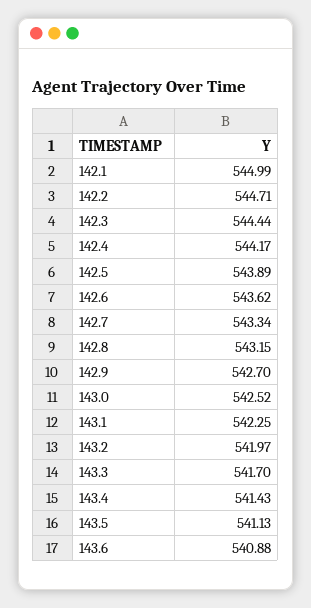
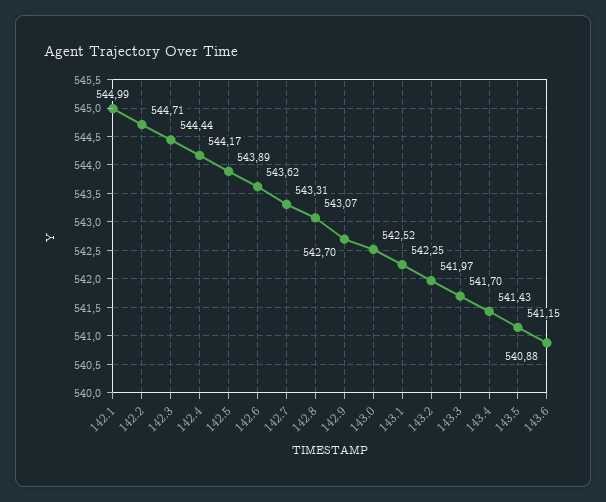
142.7: 543.34 -> 543.31
142.8: 543.15 -> 543.07
143.5: 541.13 -> 541.15

